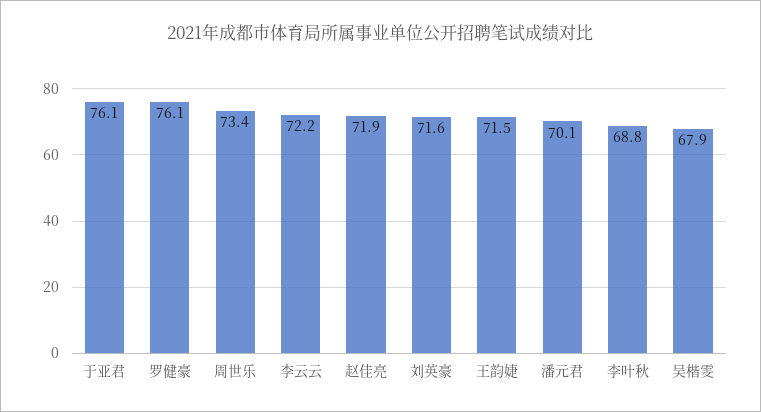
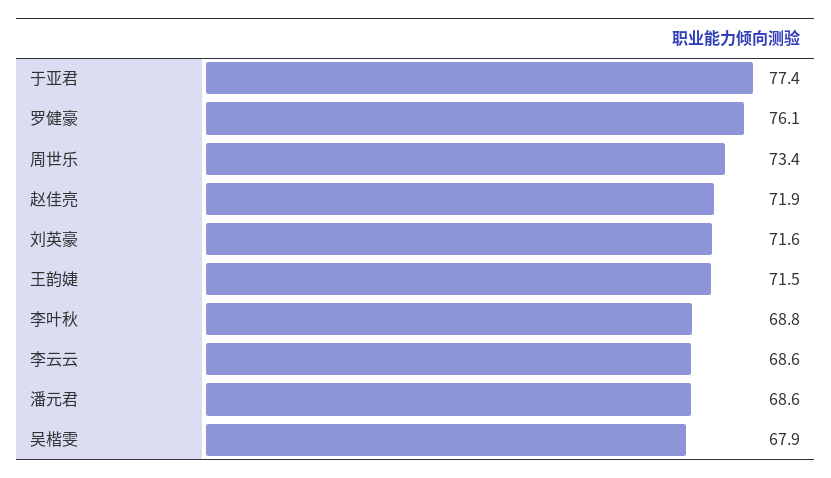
于亚君: 76.1 -> 77.4
李云云: 72.2 -> 68.6
潘元君: 70.1 -> 68.6

